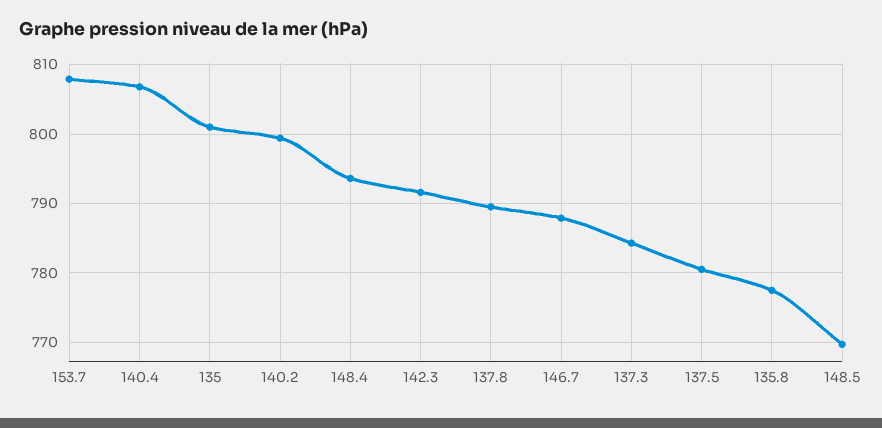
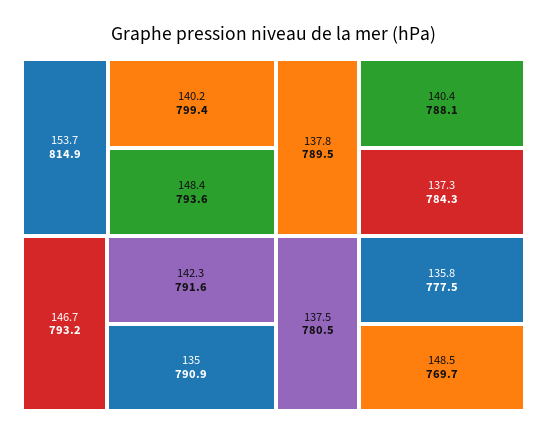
153.7: 808 -> 814.9
140.4: 807 -> 788.1
135: 801 -> 790.9
146.7: 788 -> 793.2

